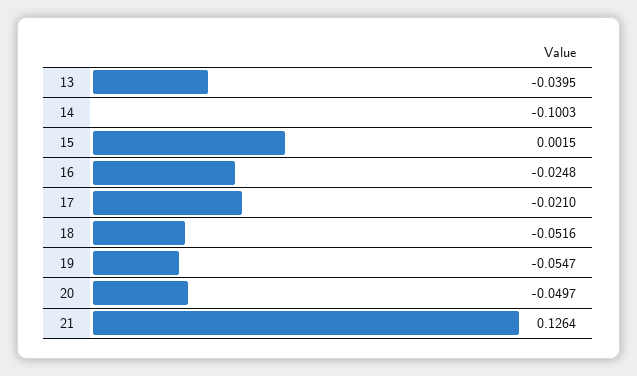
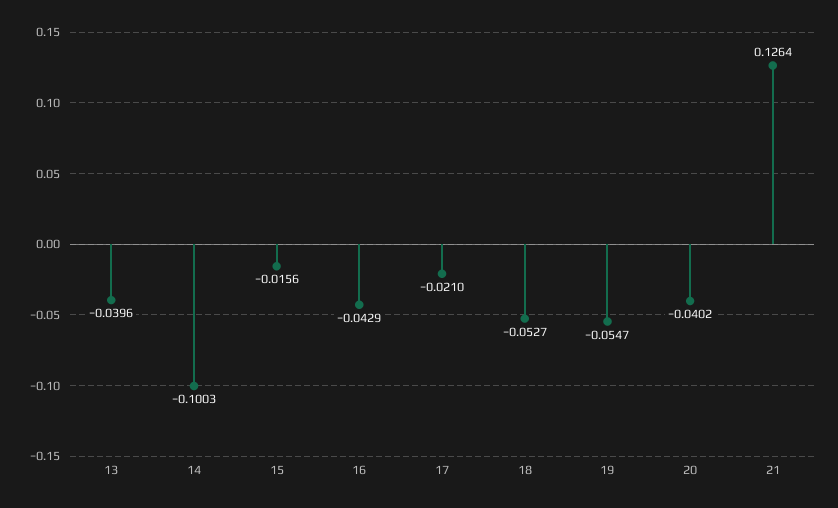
13: -0.0395 -> -0.0396
15: 0.0015 -> -0.0156
16: -0.0248 -> -0.0429
18: -0.0516 -> -0.0527
20: -0.0497 -> -0.0402

